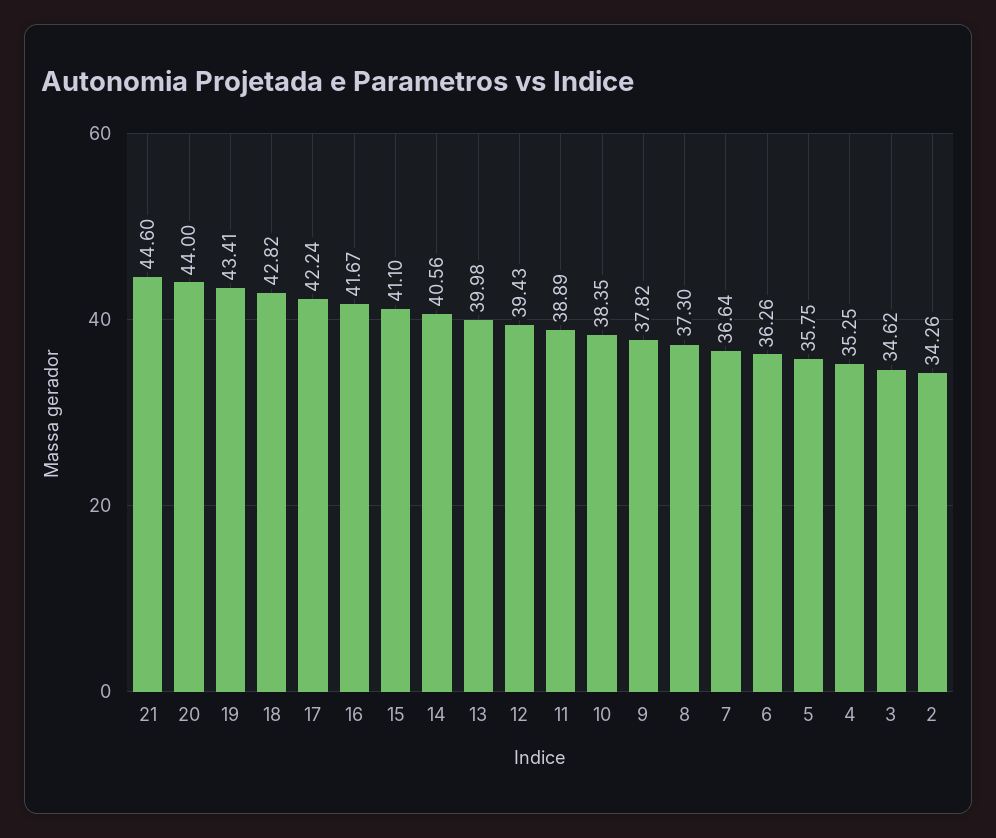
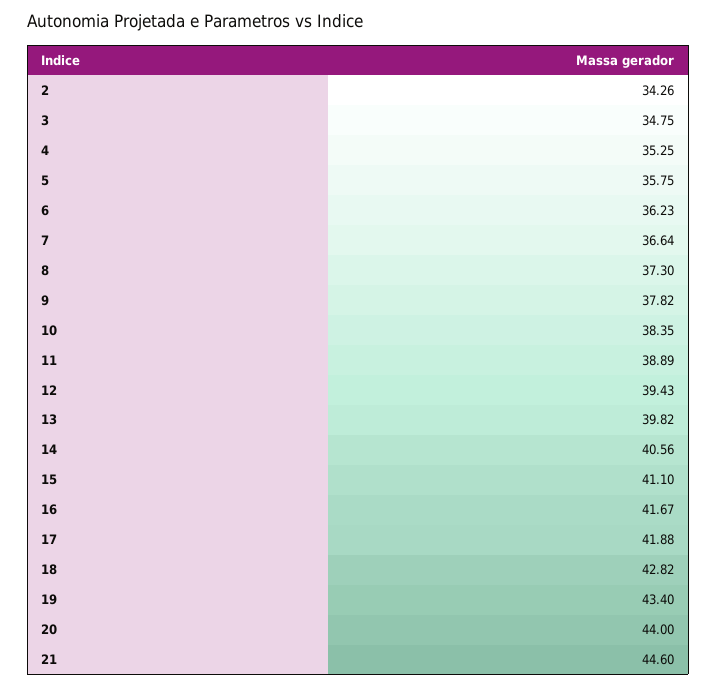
19: 43.41 -> 43.4
17: 42.24 -> 41.88
13: 39.98 -> 39.82
6: 36.26 -> 36.23
3: 34.62 -> 34.75

